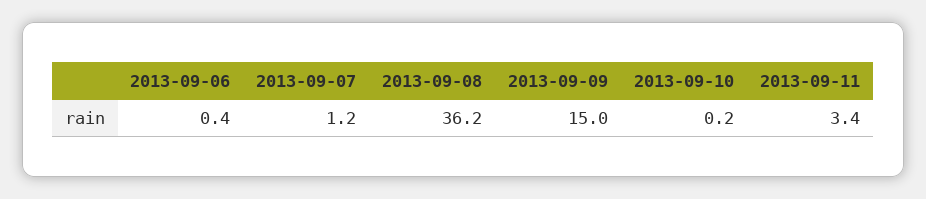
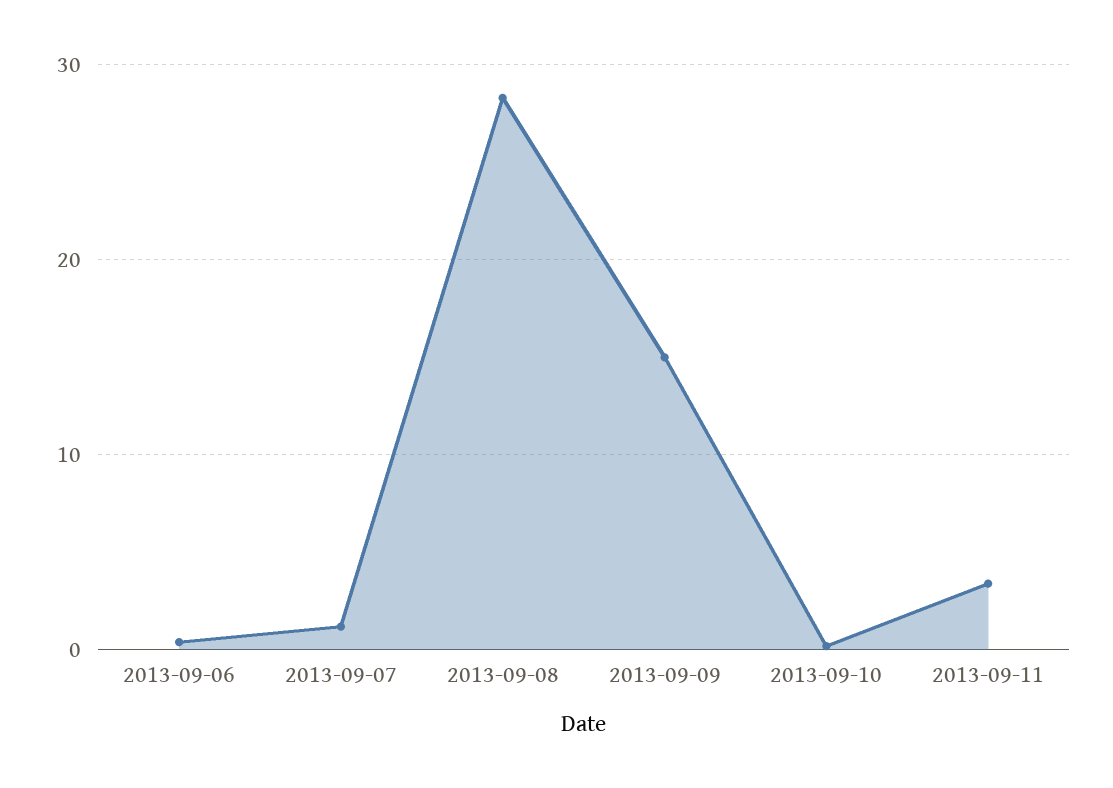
2013-09-08: 36.2 -> 28

